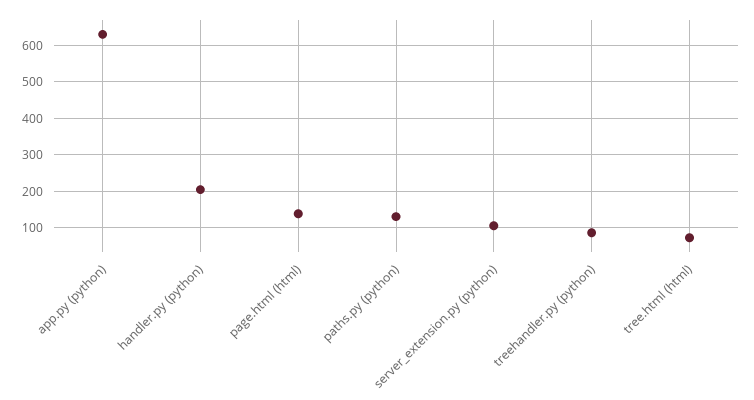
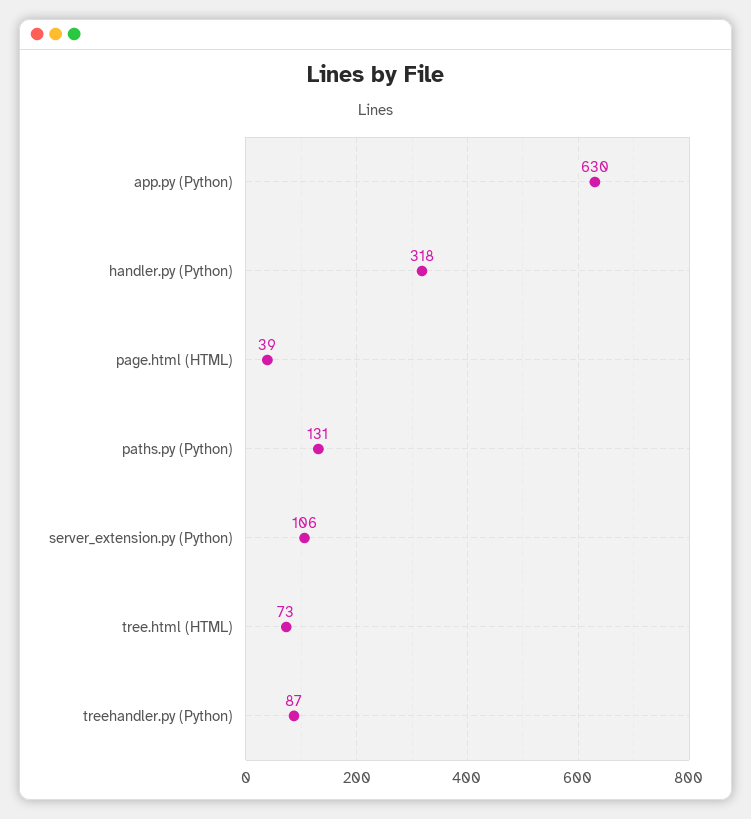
handler.py (python): 200 -> 318
page.html (html): 140 -> 39

